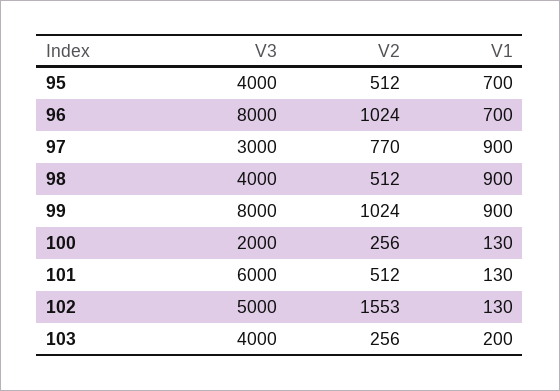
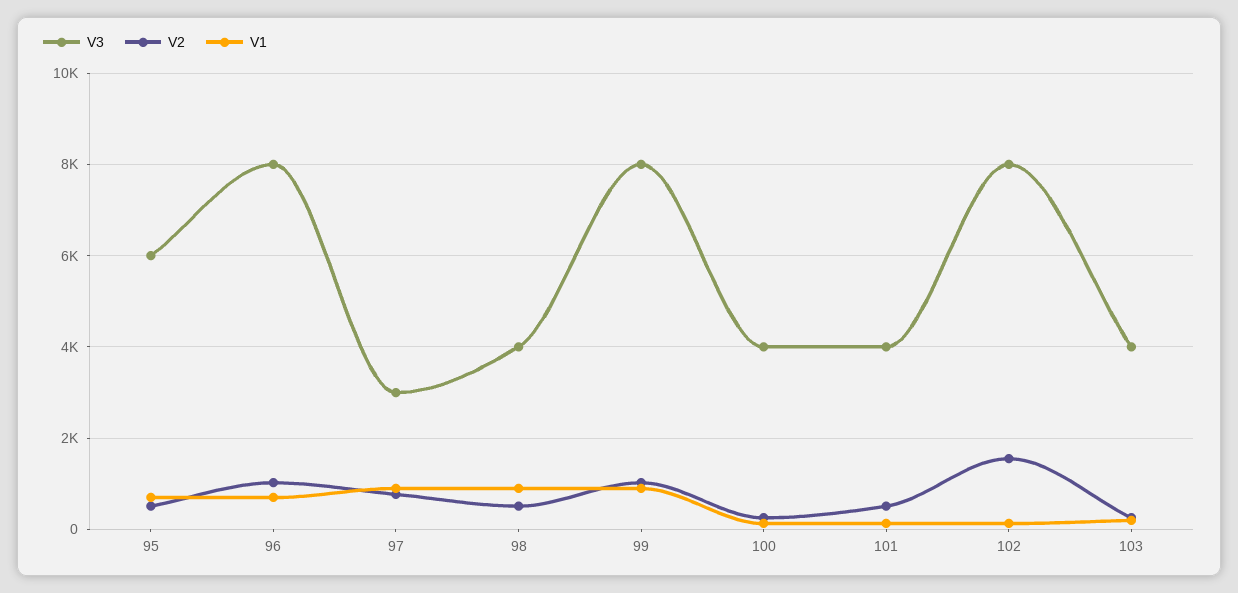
V3, 95: 4000 -> 6000
V3, 100: 2000 -> 4000
V3, 101: 6000 -> 4000
V3, 102: 5000 -> 8000

